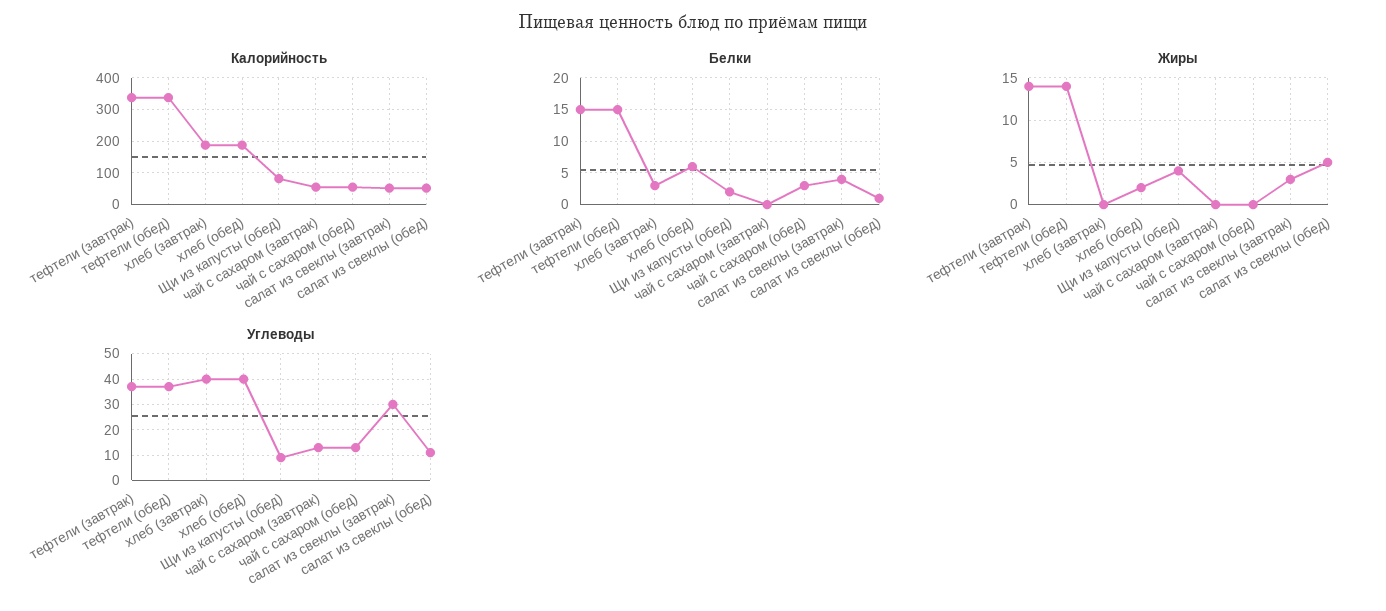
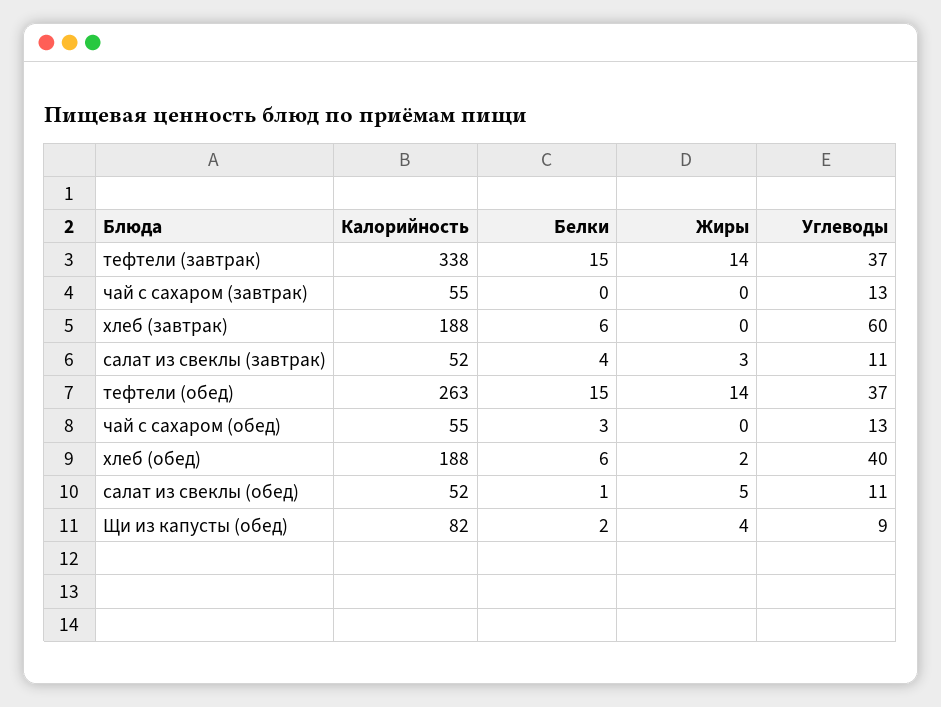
Калорийность, тефтели (обед): 340 -> 263
Белки, хлеб (завтрак): 3 -> 6
Углеводы, хлеб (завтрак): 40 -> 60
Углеводы, салат из свеклы (завтрак): 30 -> 11

